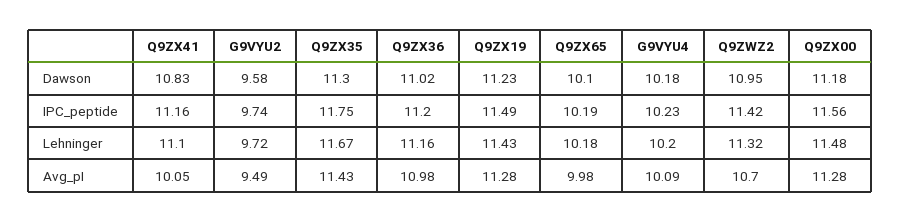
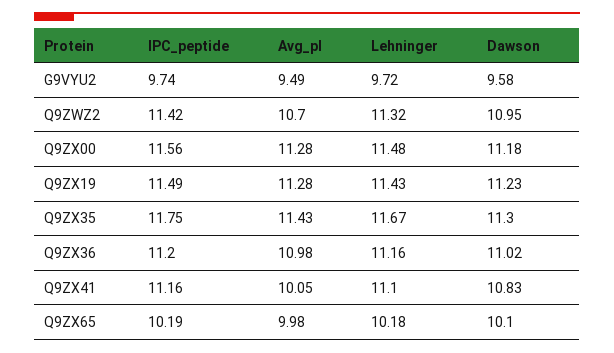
G9VYU4, Dawson: 10.18 -> none
G9VYU4, IPC_peptide: 10.23 -> none
G9VYU4, Lehninger: 10.2 -> none
G9VYU4, Avg_pI: 10.09 -> none

